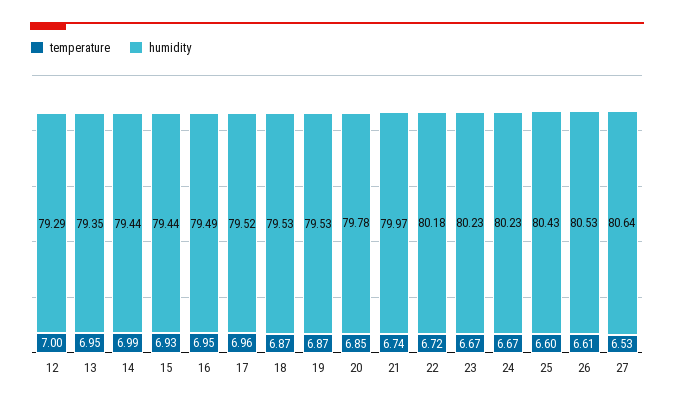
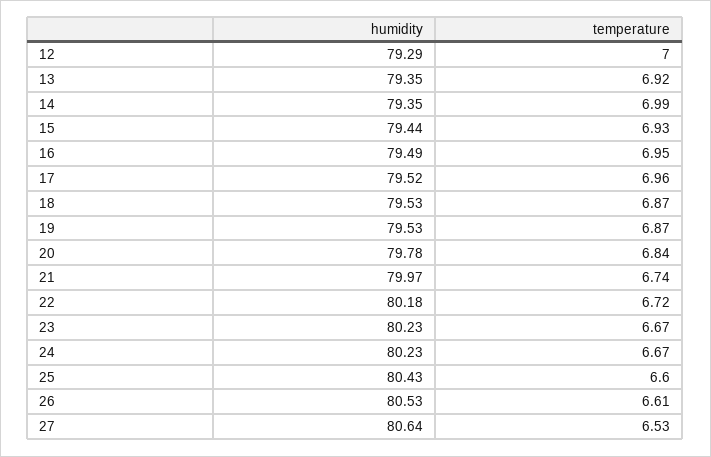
temperature, 13: 6.95 -> 6.92
humidity, 14: 79.44 -> 79.35
temperature, 20: 6.85 -> 6.84

